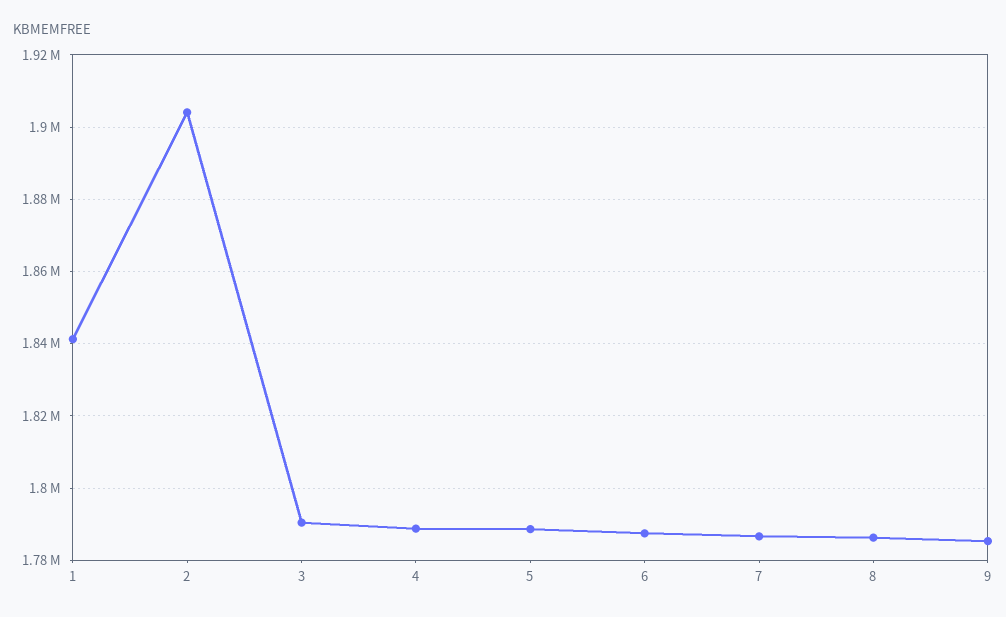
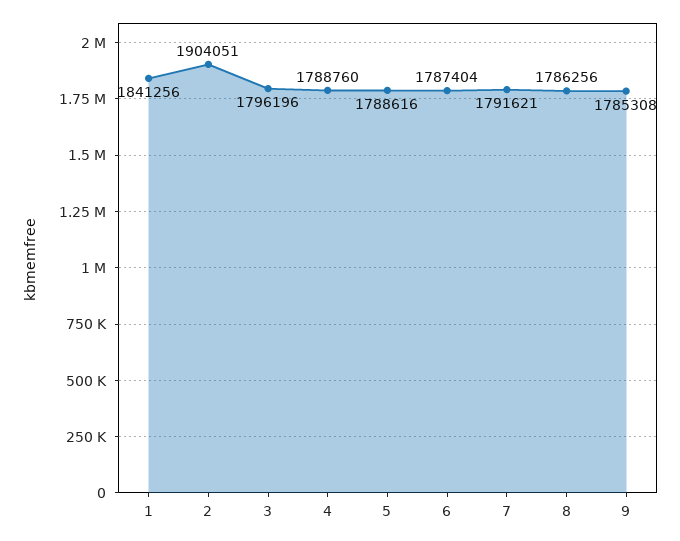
3: 1790000 -> 1796196
7: 1786000 -> 1791621

